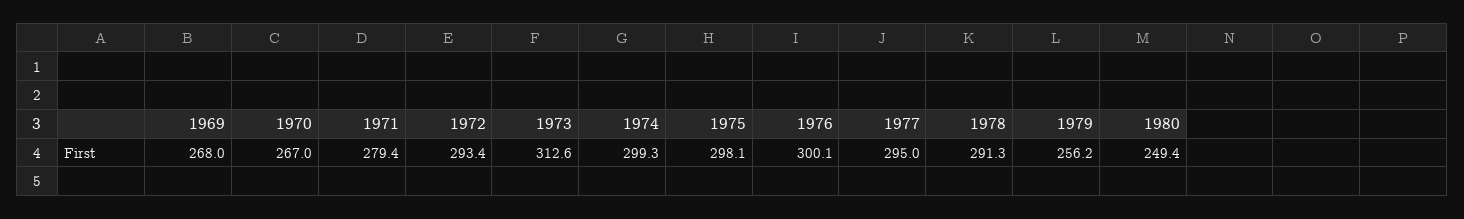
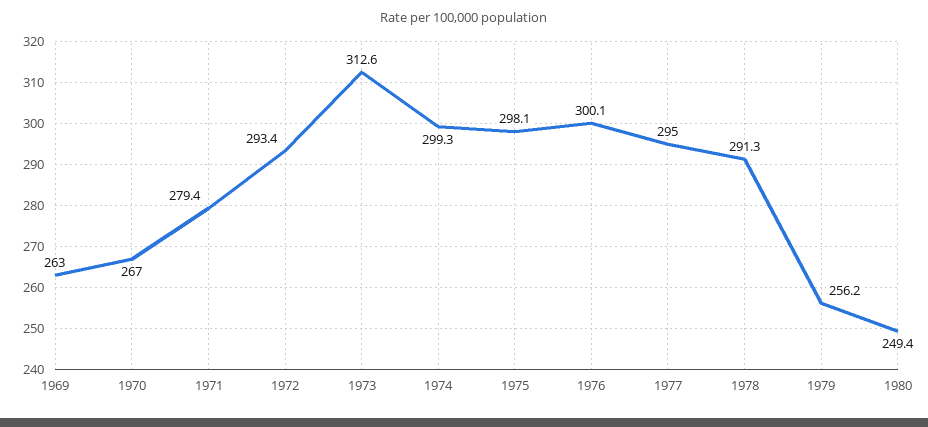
1969: 268 -> 263

